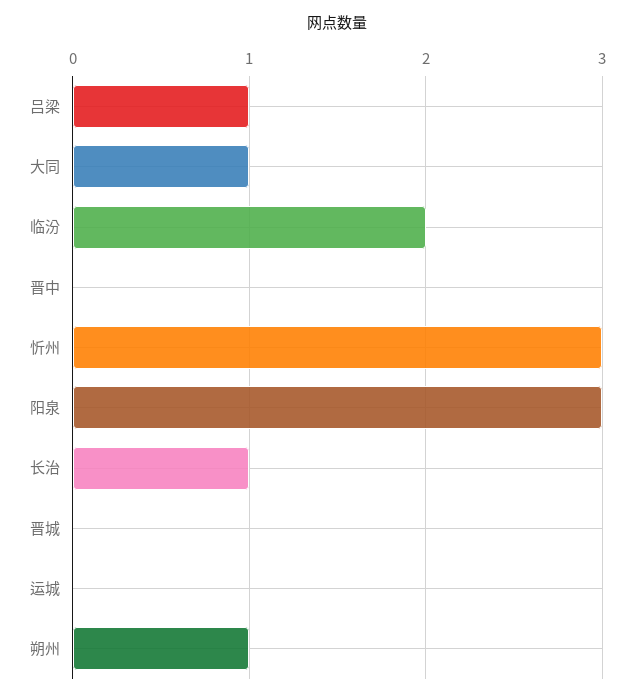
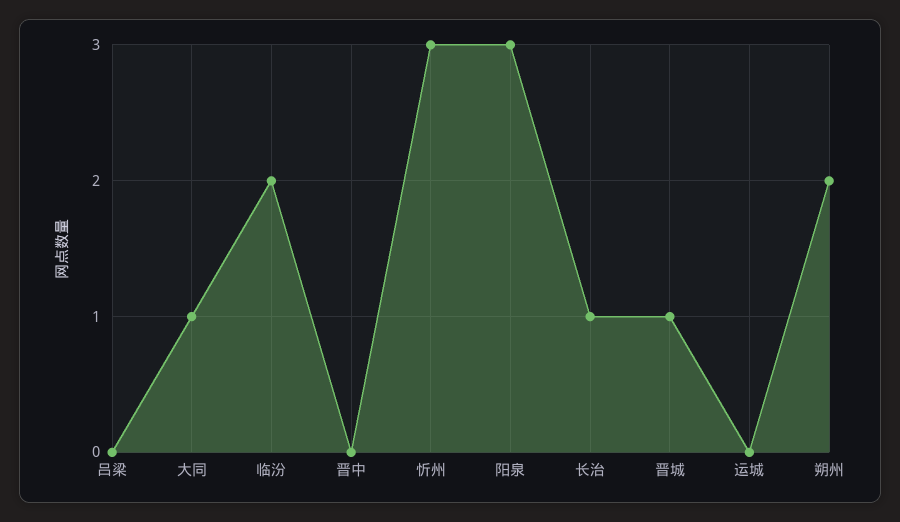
吕梁: 1 -> 0
晋城: 0 -> 1
朔州: 1 -> 2

